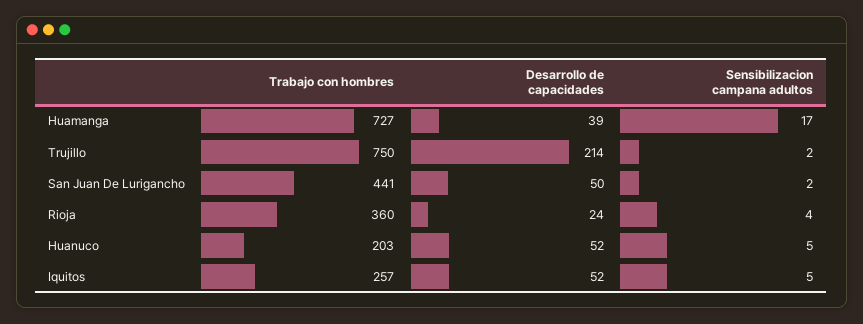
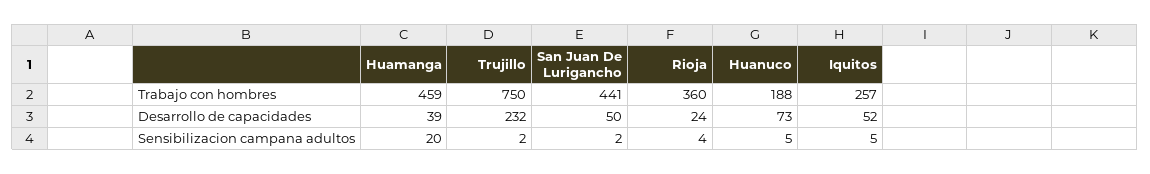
Trabajo con hombres, Huamanga: 727 -> 459
Sensibilizacion campana adultos, Huamanga: 17 -> 20
Desarrollo de capacidades, Trujillo: 214 -> 232
Trabajo con hombres, Huanuco: 203 -> 188
Desarrollo de capacidades, Huanuco: 52 -> 73

